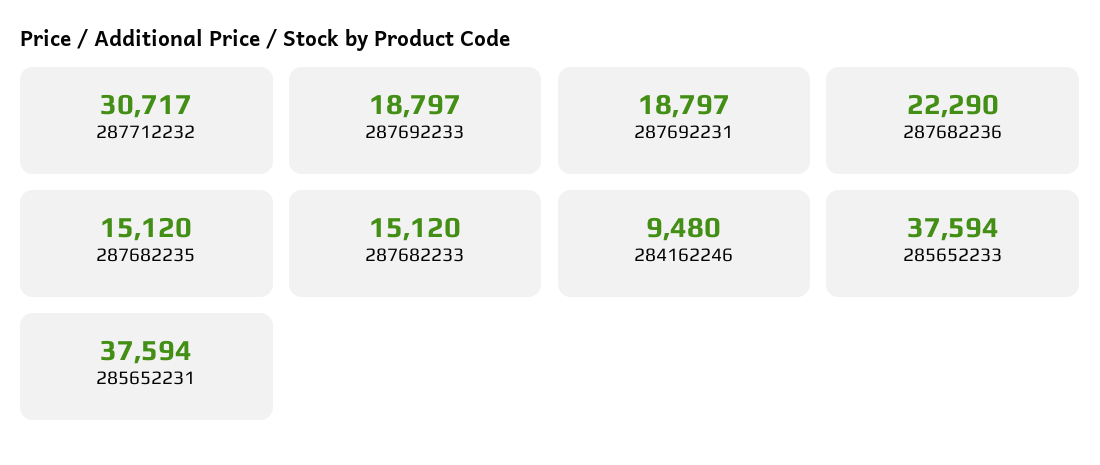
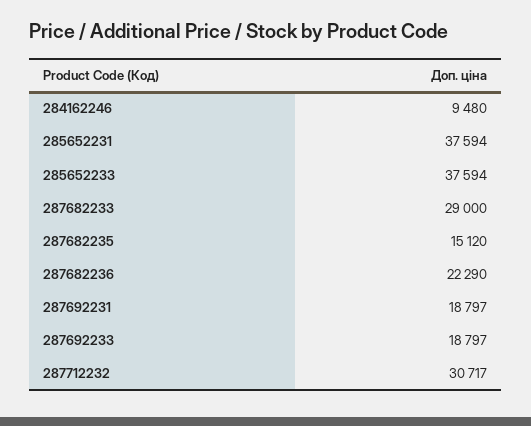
287682233: 15120 -> 29000

